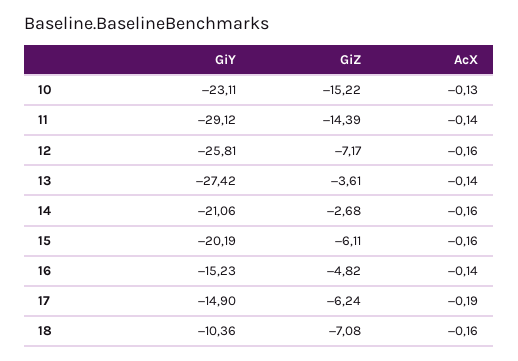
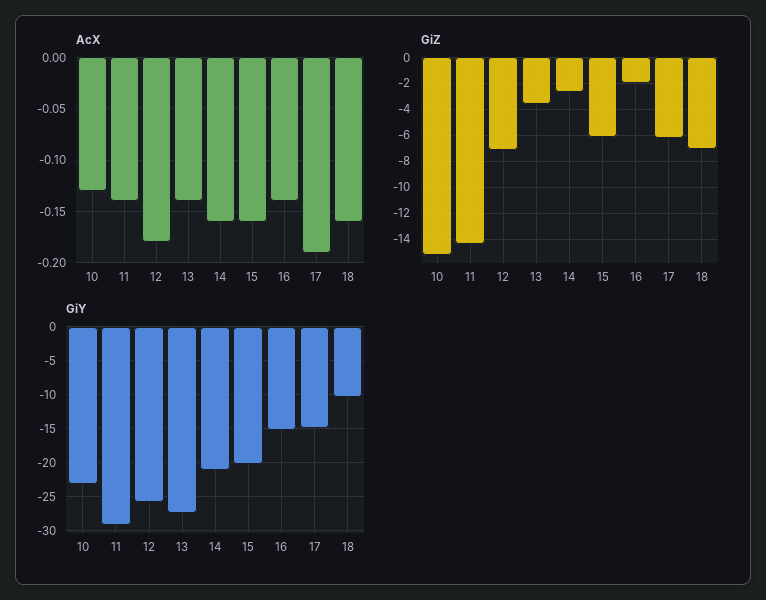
AcX, 12: -0.16 -> -0.18
GiZ, 16: -4.82 -> -2

